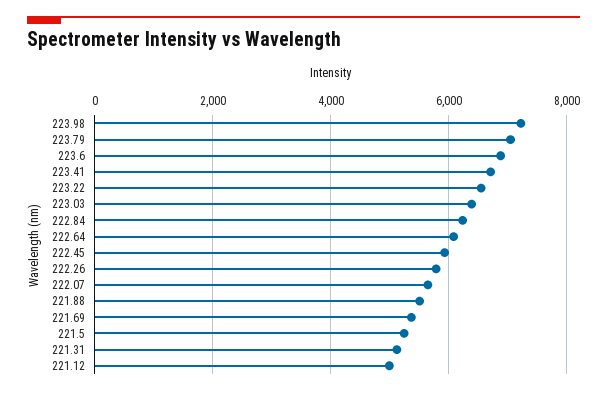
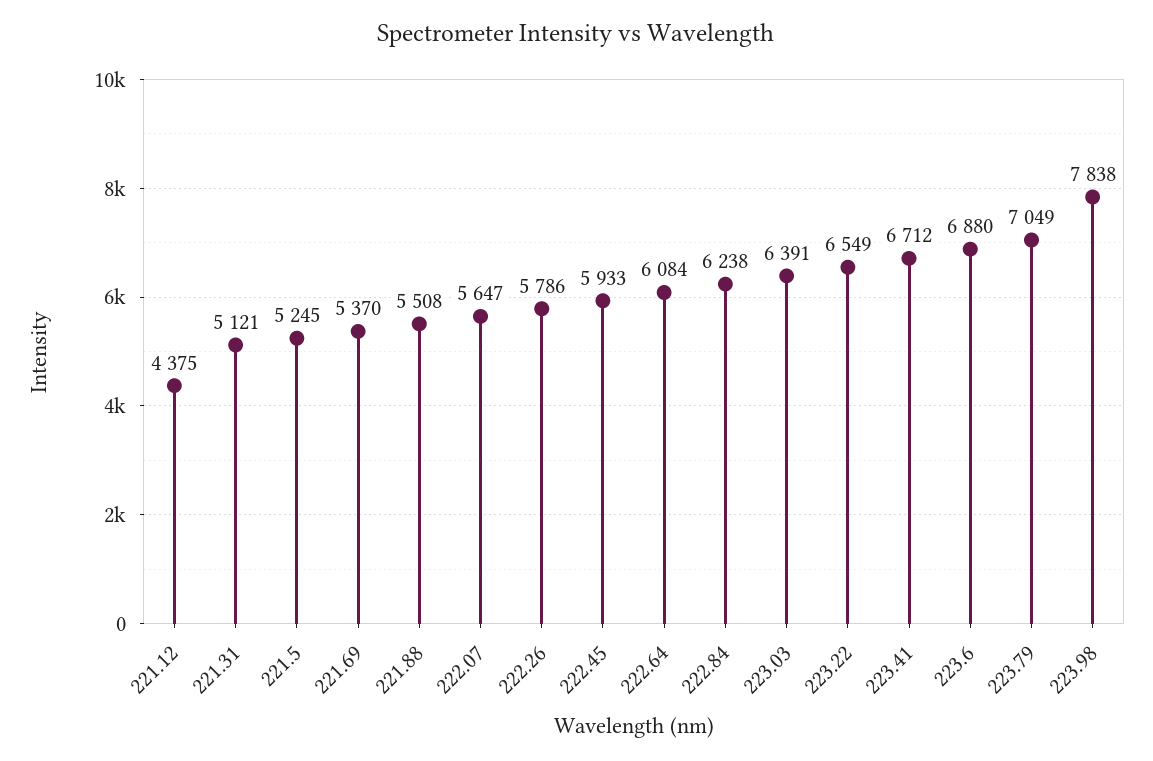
223.98: 7200 -> 7838
221.12: 5000 -> 4375

